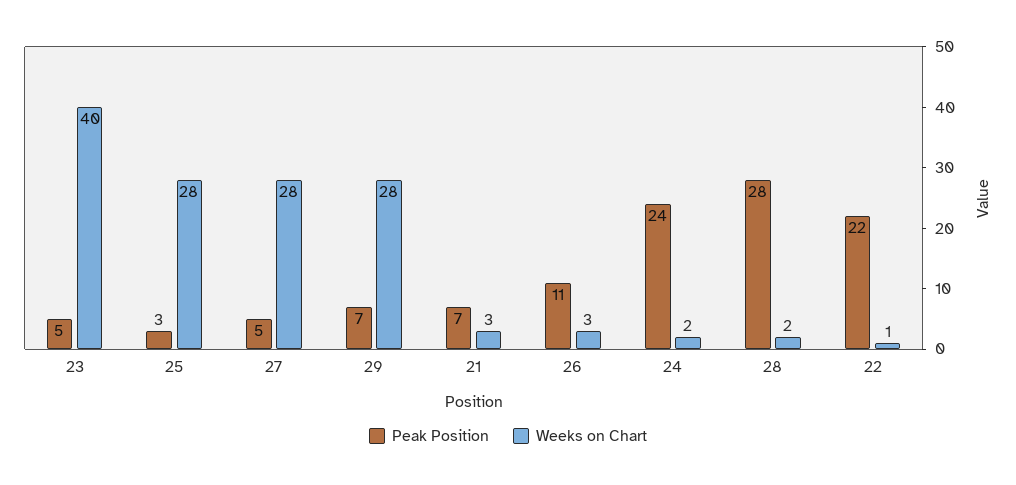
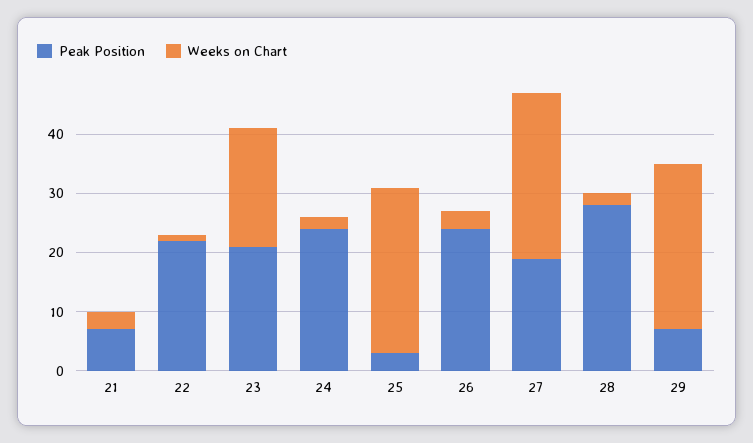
Peak Position, 23: 5 -> 20
Weeks on Chart, 23: 40 -> 20
Peak Position, 27: 5 -> 20
Peak Position, 26: 11 -> 25

